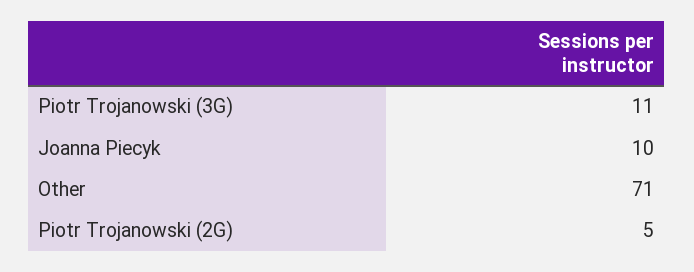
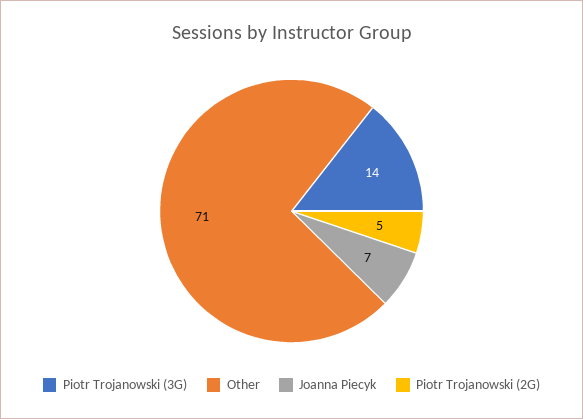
Piotr Trojanowski (3G): 11 -> 14
Joanna Piecyk: 10 -> 7

